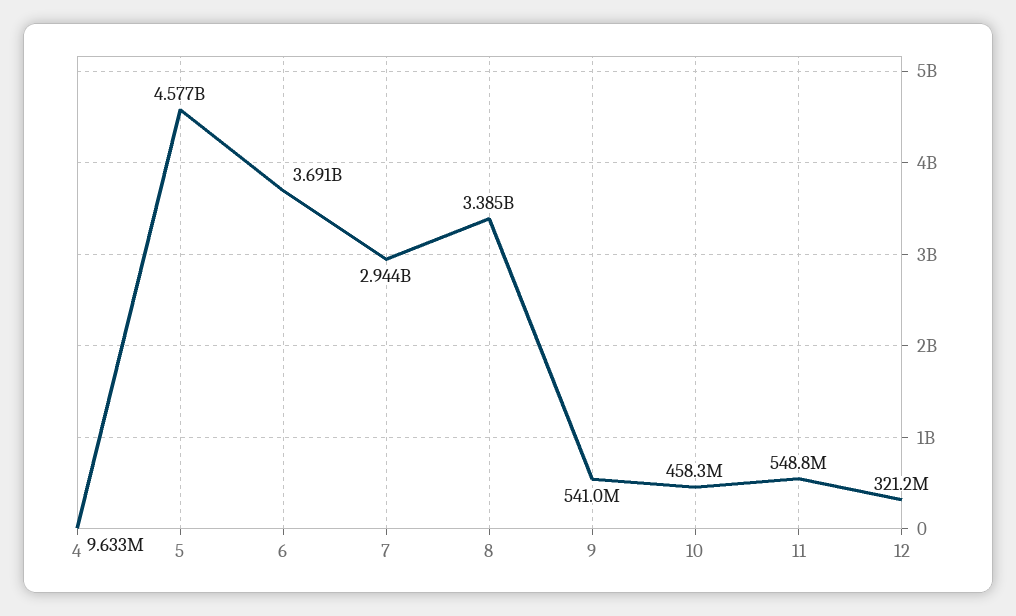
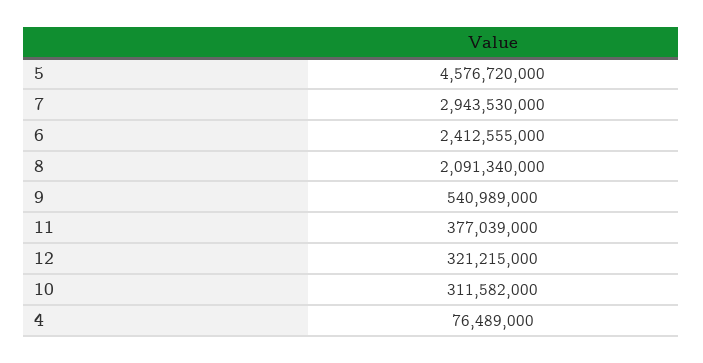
4: 9633000 -> 76489000
6: 3691000000 -> 2412555000
8: 3385000000 -> 2091340000
10: 458300000 -> 311582000
11: 548800000 -> 377039000

